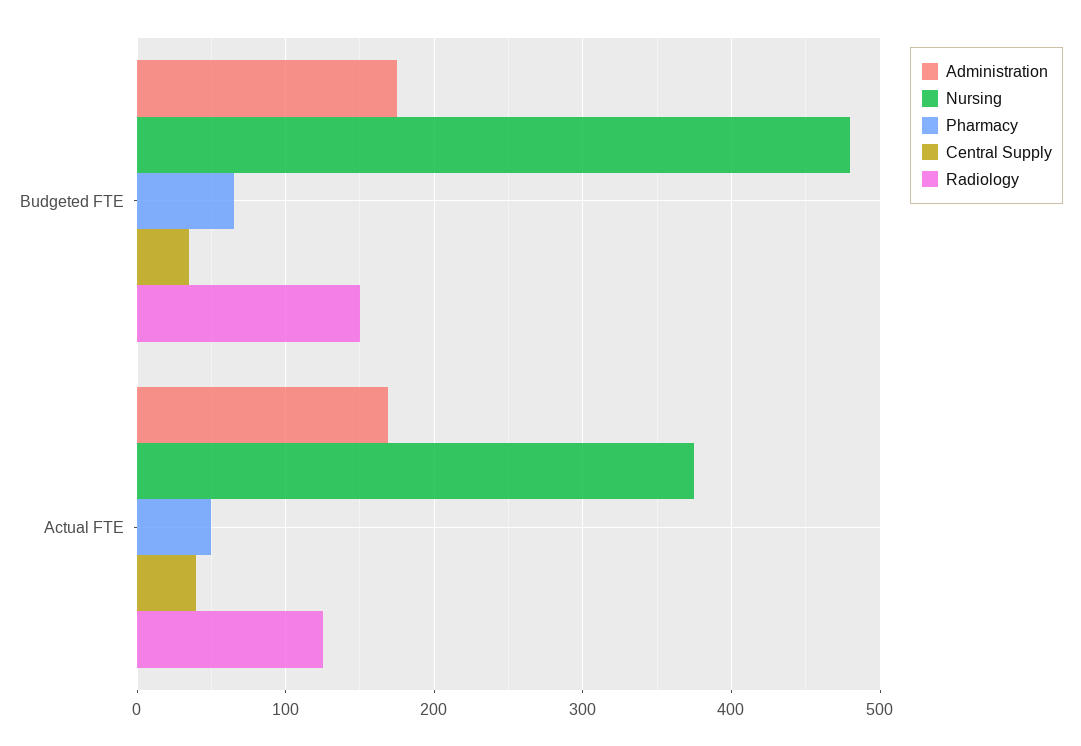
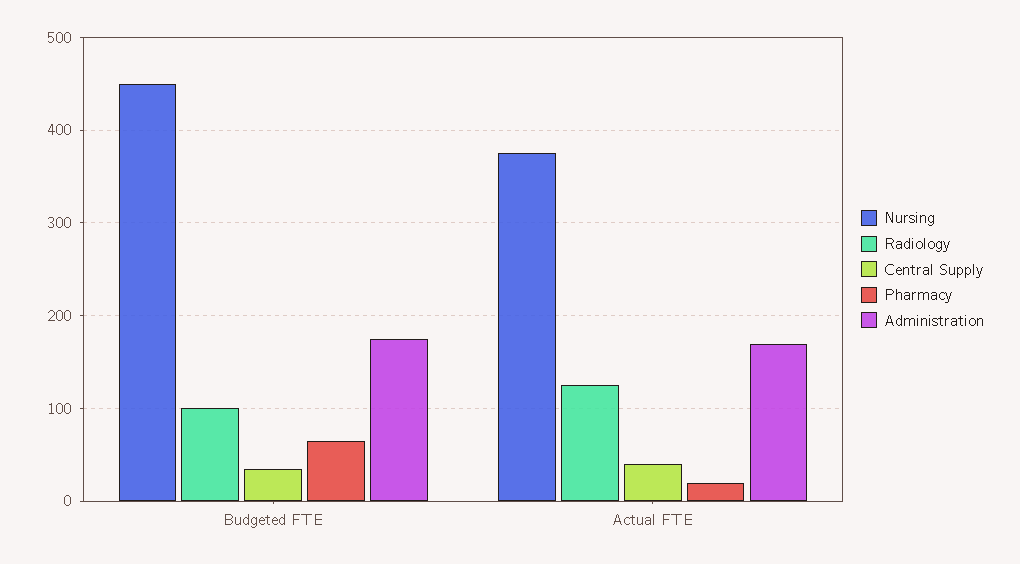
Nursing, Budgeted FTE: 480 -> 450
Radiology, Budgeted FTE: 150 -> 100
Pharmacy, Actual FTE: 50 -> 20

